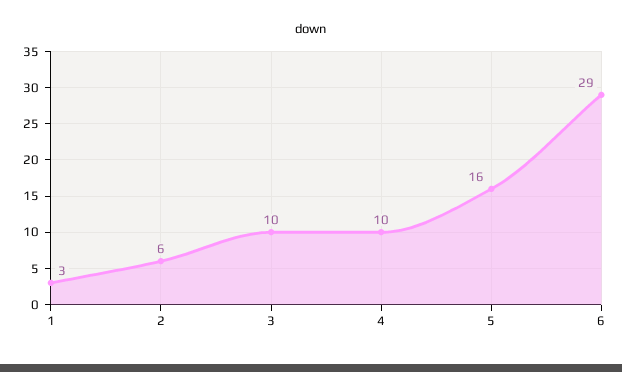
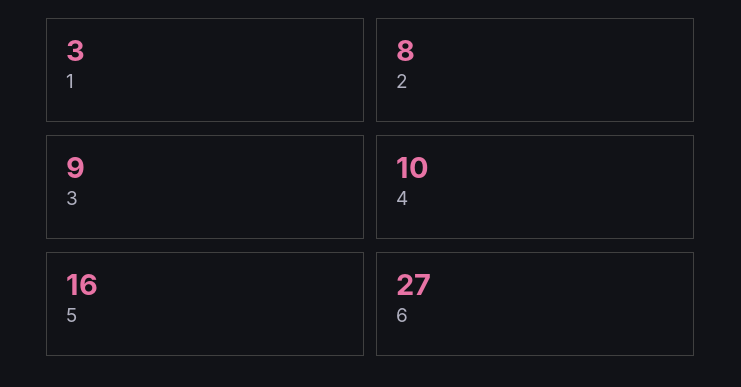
2: 6 -> 8
3: 10 -> 9
6: 29 -> 27

